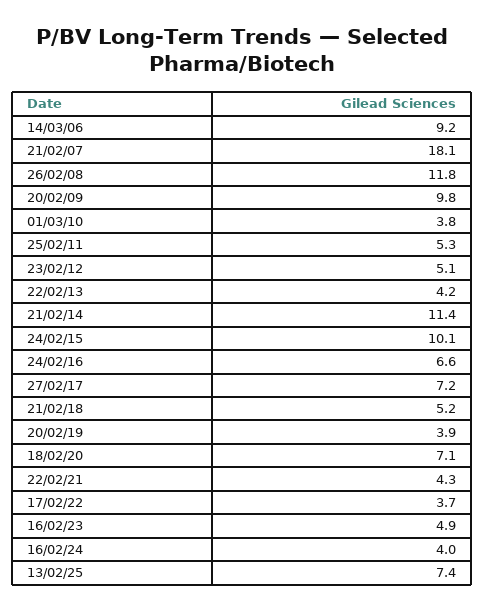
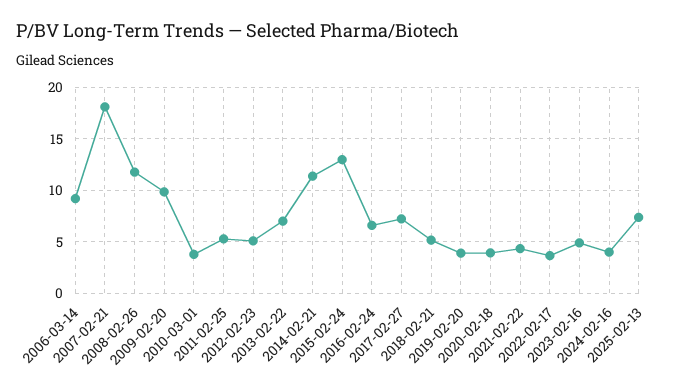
22/02/13: 4.2 -> 7
24/02/15: 10.1 -> 13
18/02/20: 7.1 -> 4

